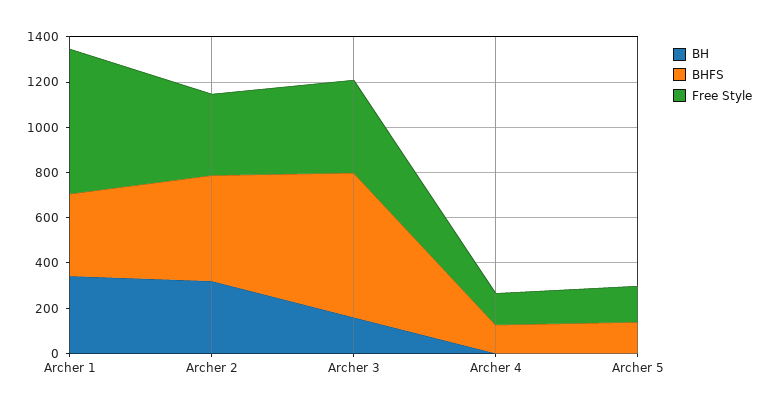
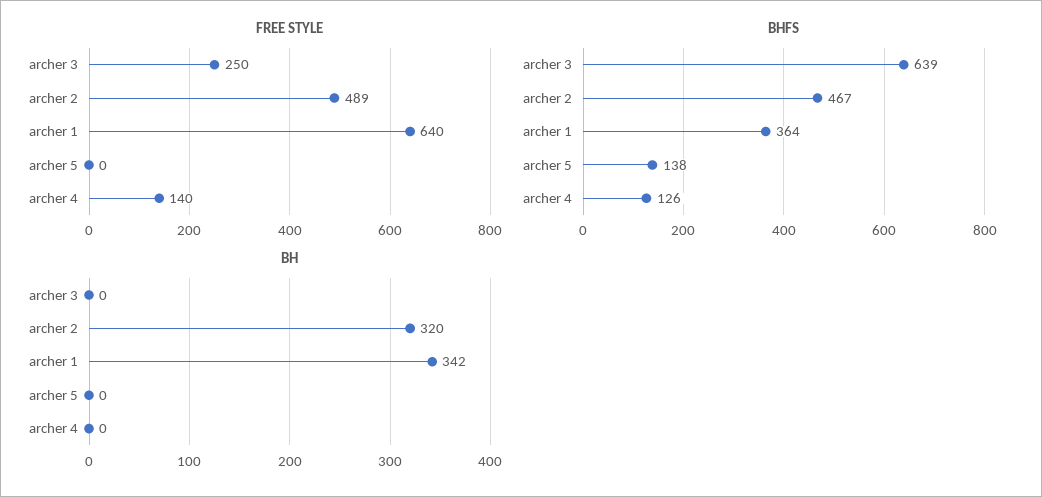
Free Style, Archer 2: 350 -> 489
BH, Archer 3: 150 -> 0
Free Style, Archer 3: 400 -> 250
Free Style, Archer 5: 150 -> 0

